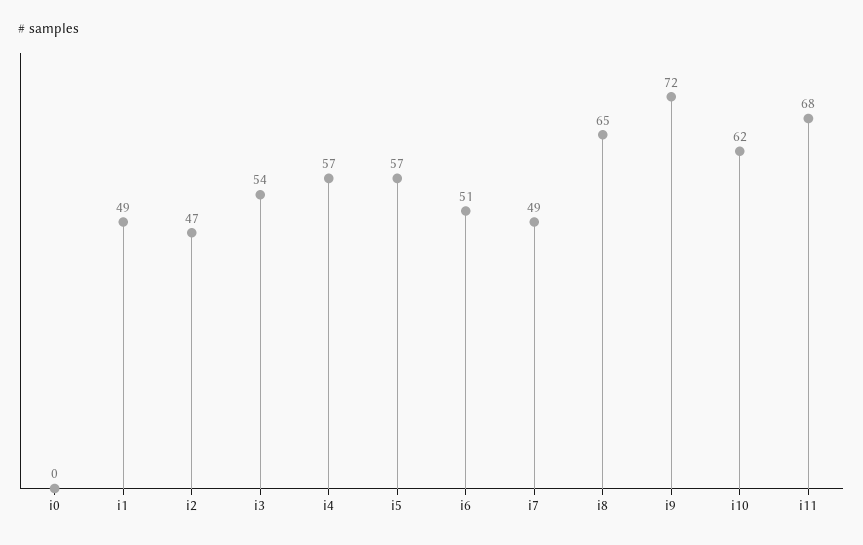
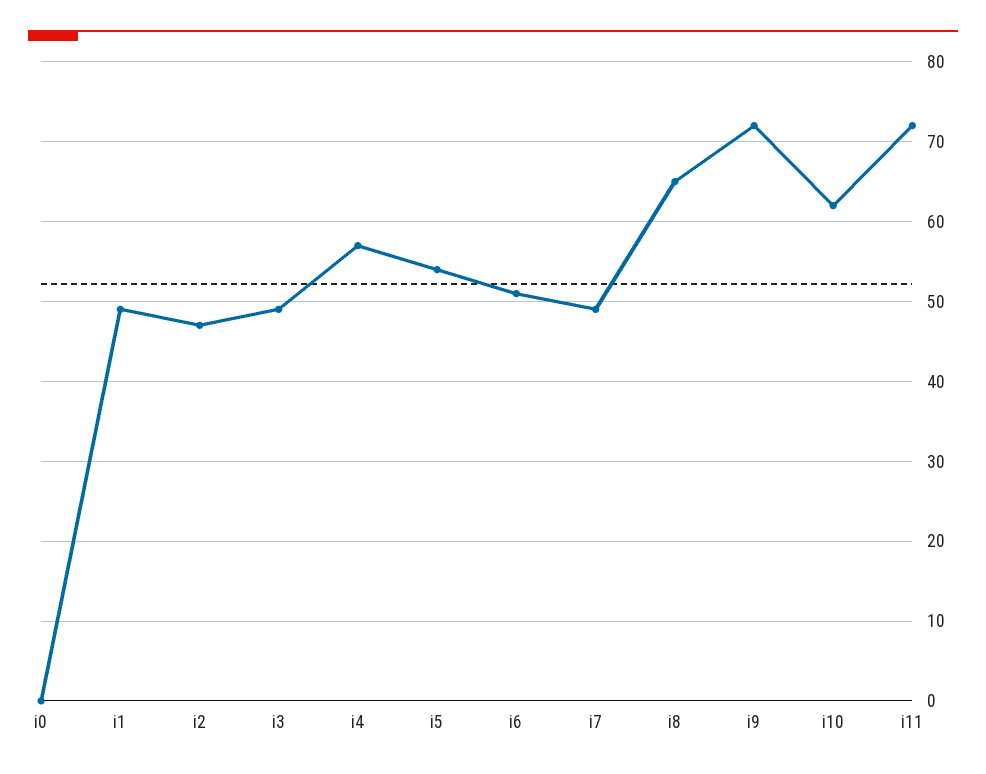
i3: 54 -> 49
i5: 57 -> 54
i11: 68 -> 72

